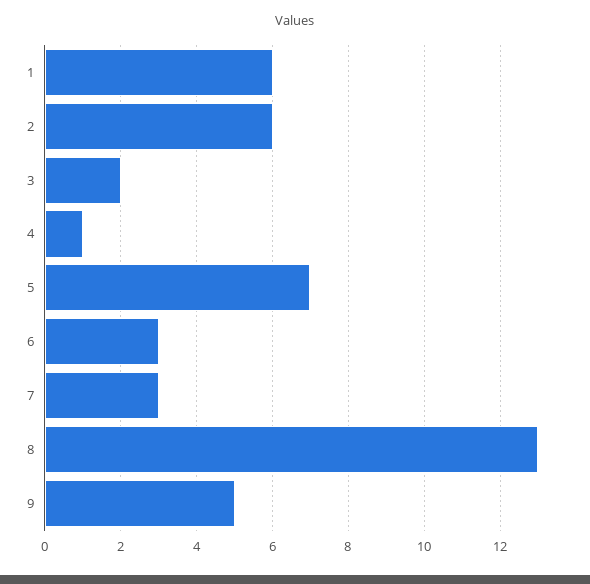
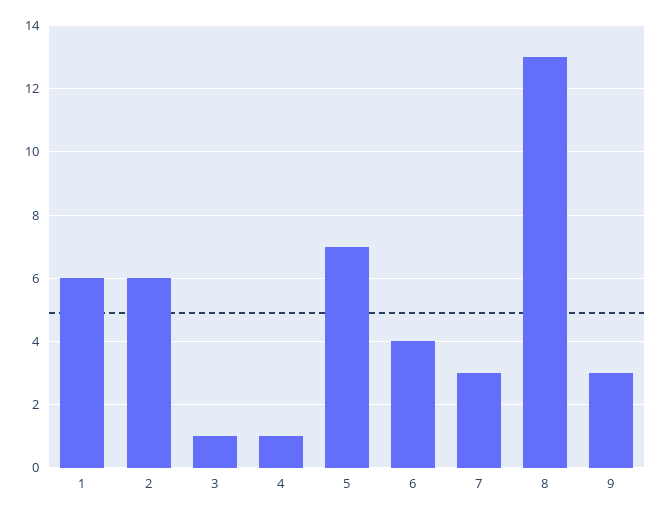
3: 2 -> 1
6: 3 -> 4
9: 5 -> 3

